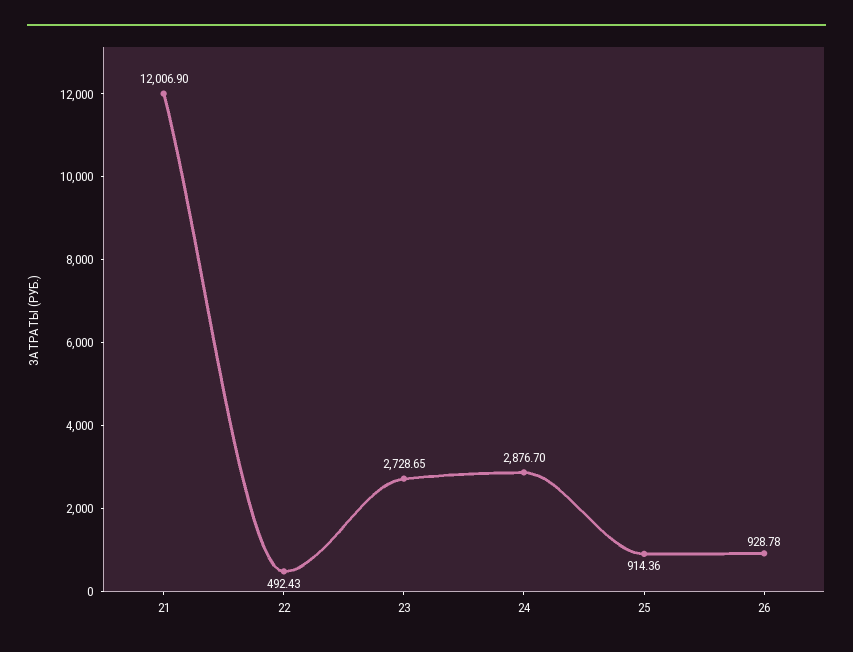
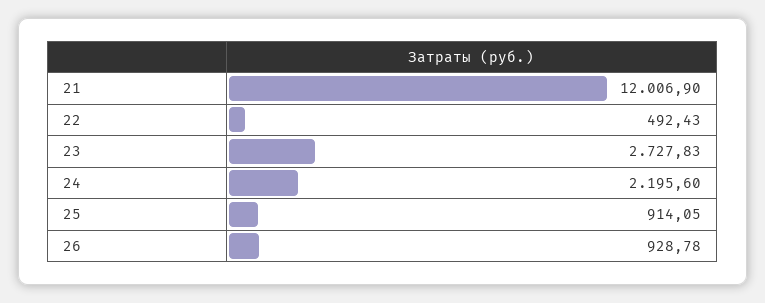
23: 2728.65 -> 2727.83
24: 2876.7 -> 2195.6
25: 914.36 -> 914.05

